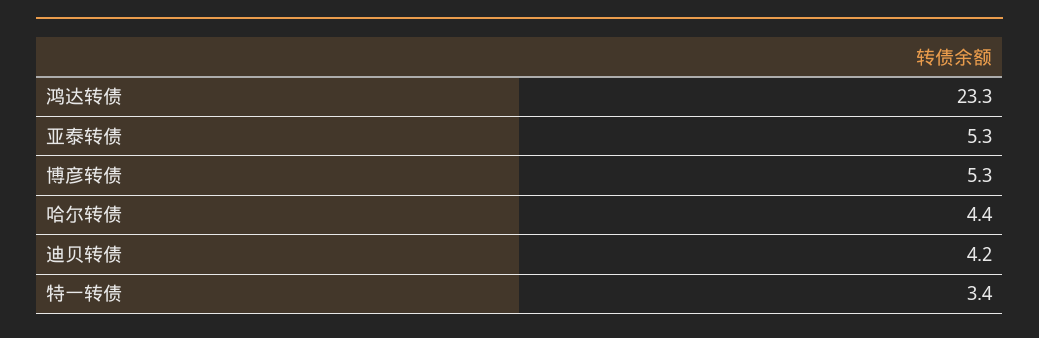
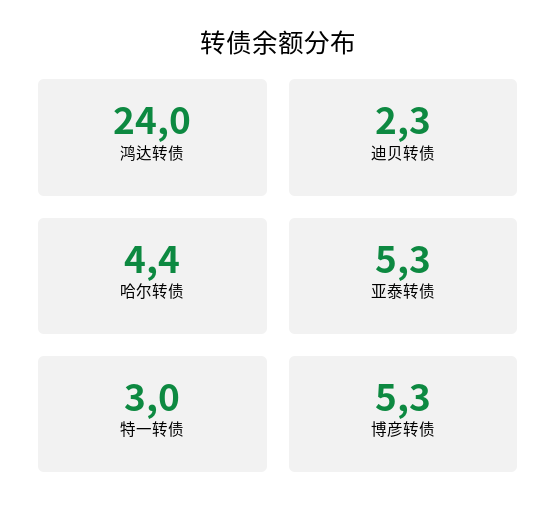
鸿达转债: 23.3 -> 24
迪贝转债: 4.2 -> 2.3
特一转债: 3.4 -> 3

